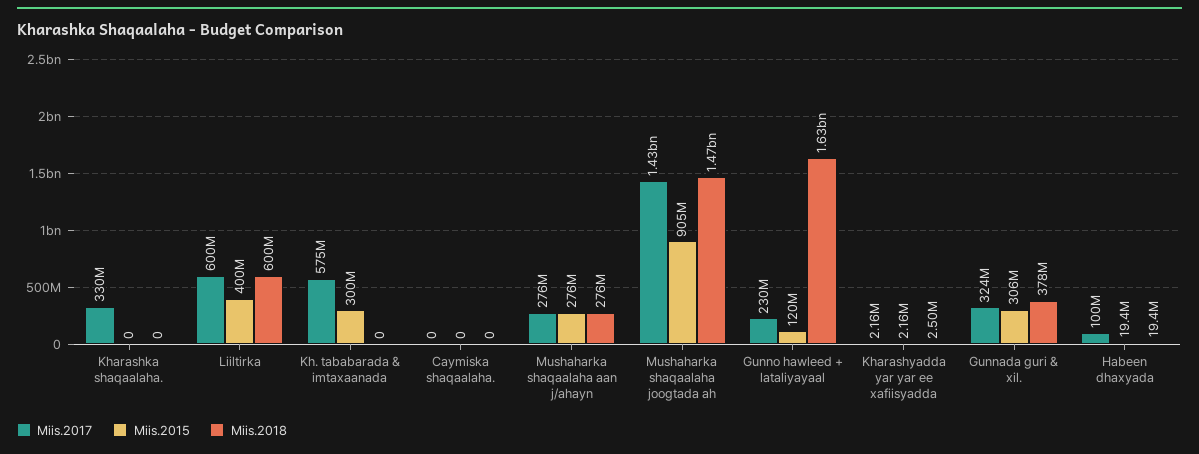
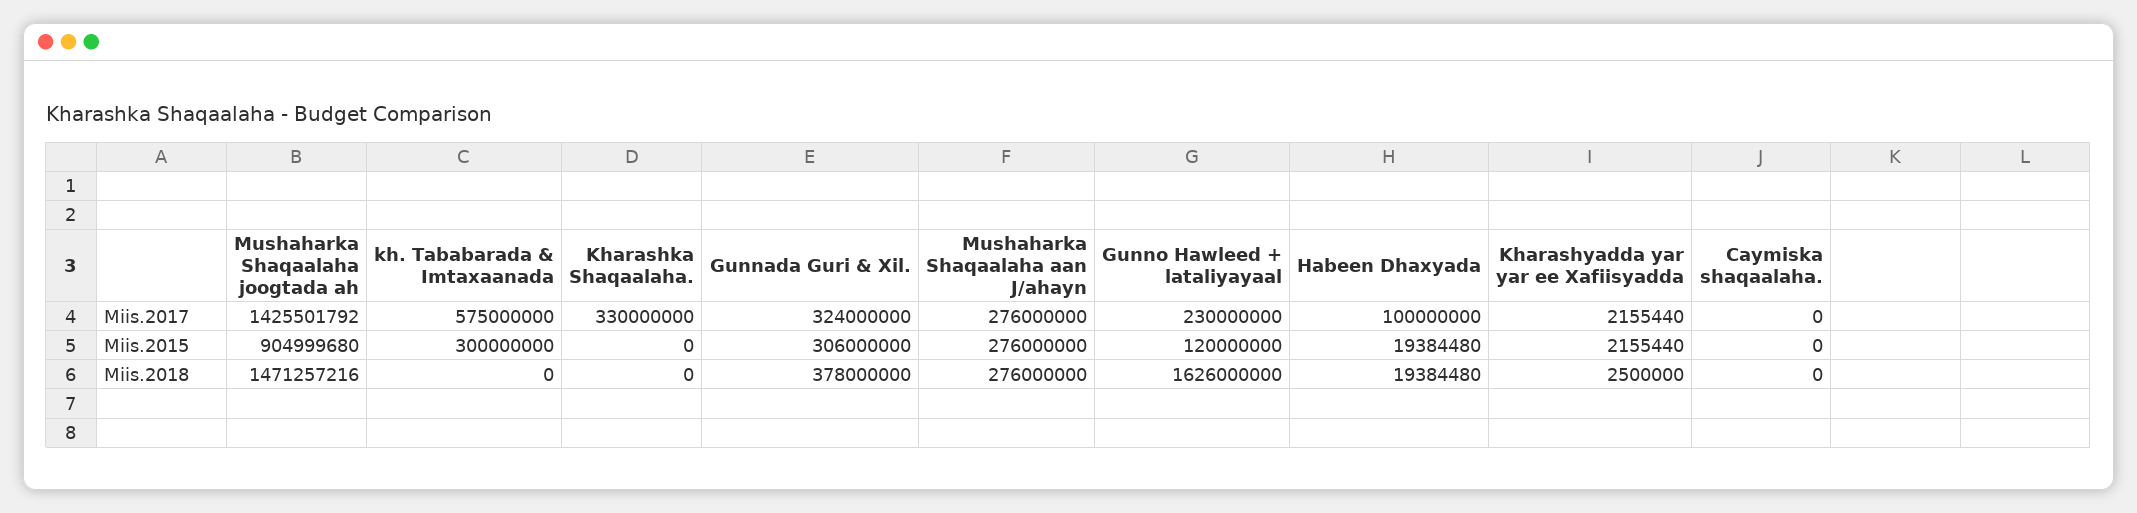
Miis.2017, Liiltirka: 600000000 -> none
Miis.2015, Liiltirka: 400000000 -> none
Miis.2018, Liiltirka: 600000000 -> none

